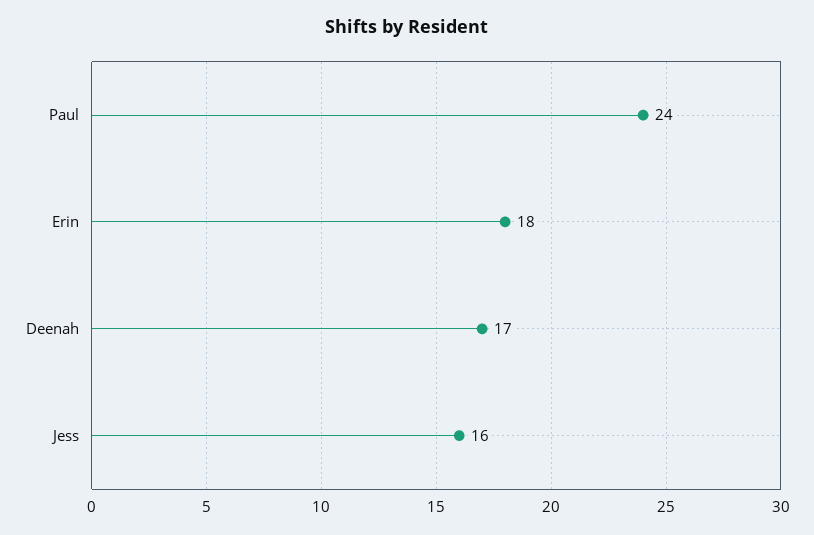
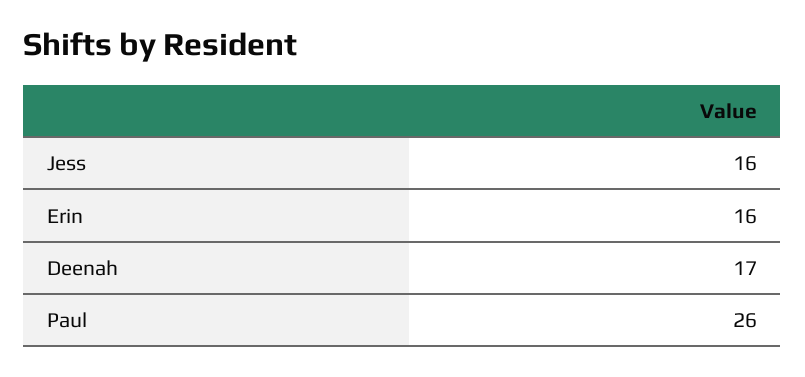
Paul: 24 -> 26
Erin: 18 -> 16

